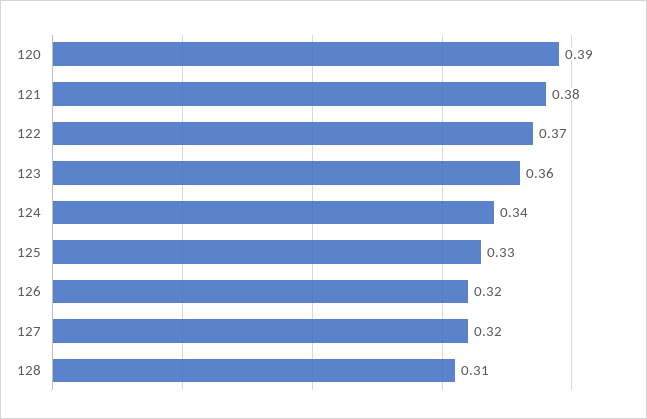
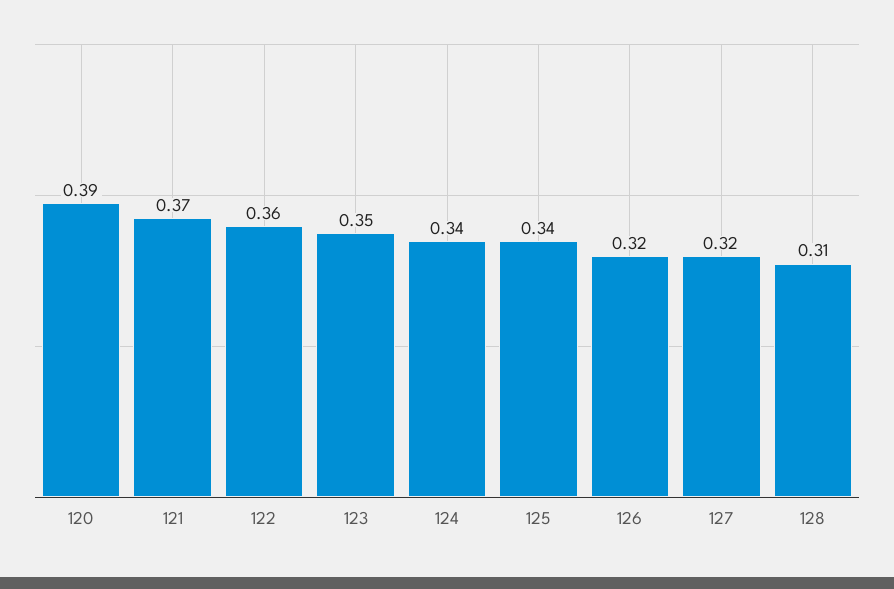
121: 0.38 -> 0.37
122: 0.37 -> 0.36
123: 0.36 -> 0.35
125: 0.33 -> 0.34

